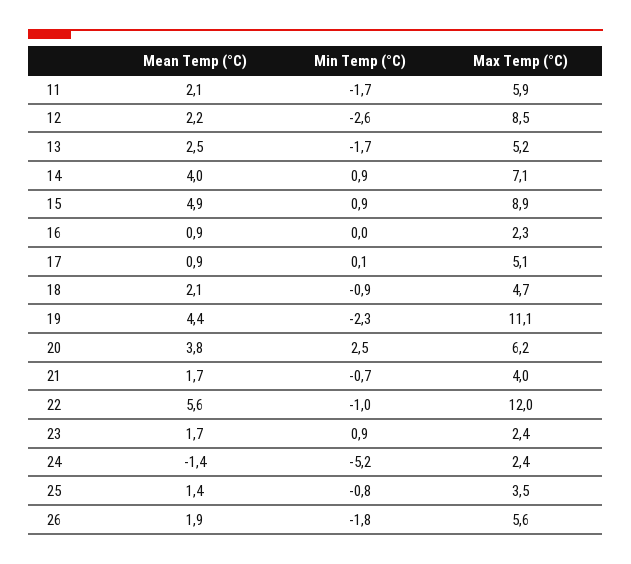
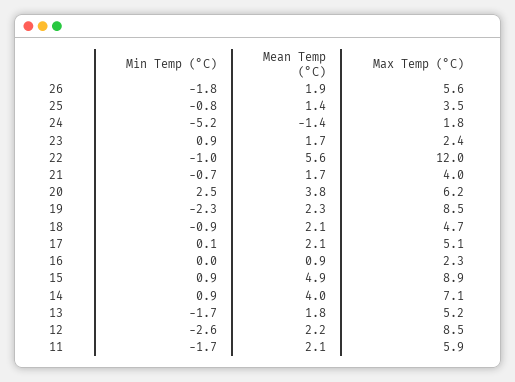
Mean Temp (°C), 13: 2.5 -> 1.8
Mean Temp (°C), 17: 0.9 -> 2.1
Mean Temp (°C), 19: 4.4 -> 2.3
Max Temp (°C), 19: 11.1 -> 8.5
Max Temp (°C), 24: 2.4 -> 1.8

